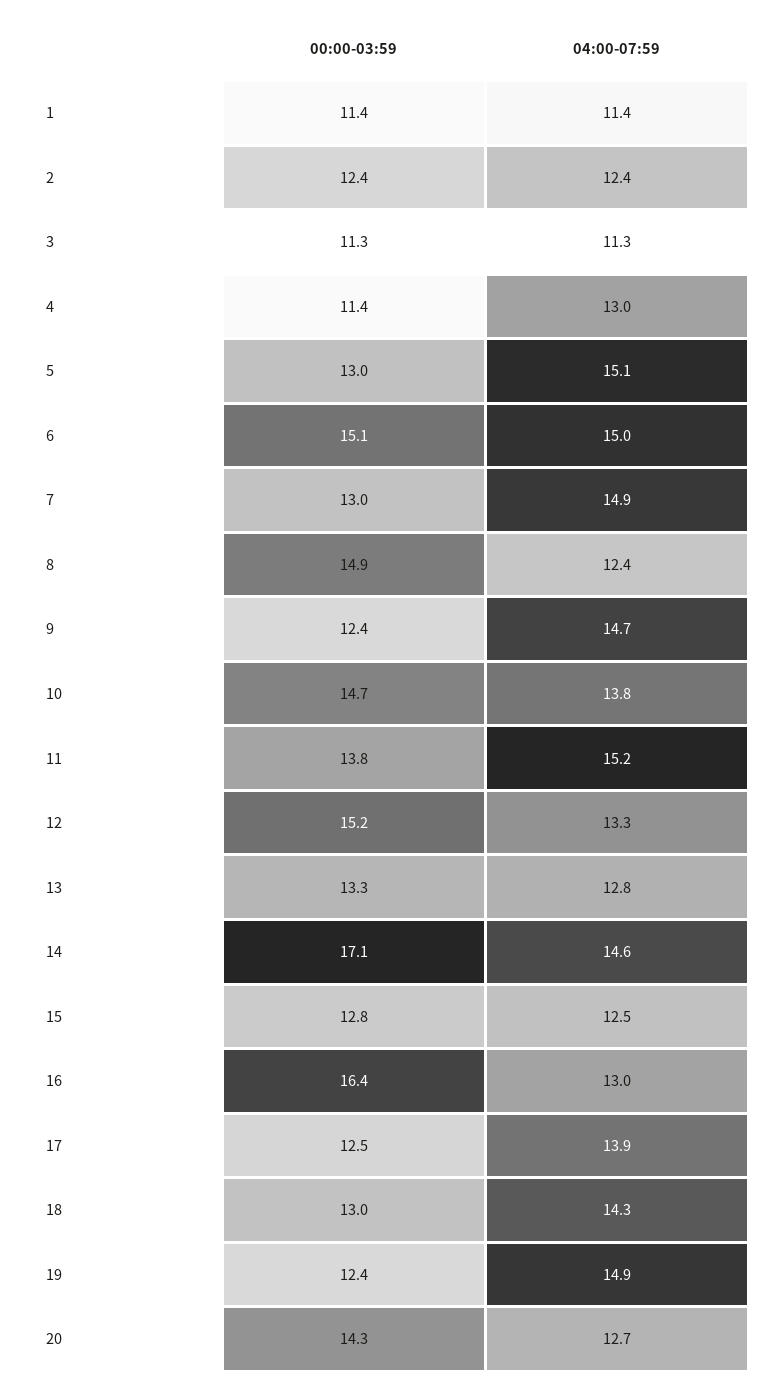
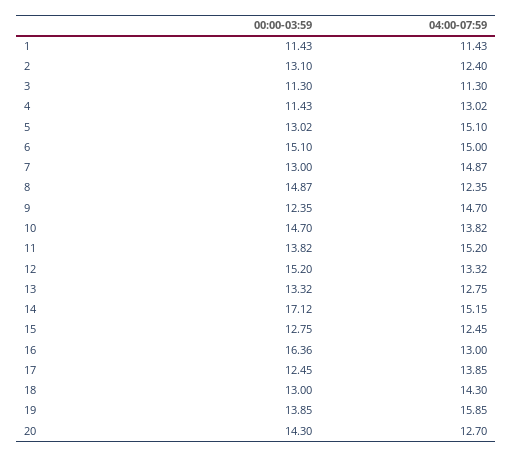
00:00-03:59, 2: 12.4 -> 13.1
04:00-07:59, 14: 14.6 -> 15.15
00:00-03:59, 19: 12.4 -> 13.85
04:00-07:59, 19: 14.9 -> 15.85

